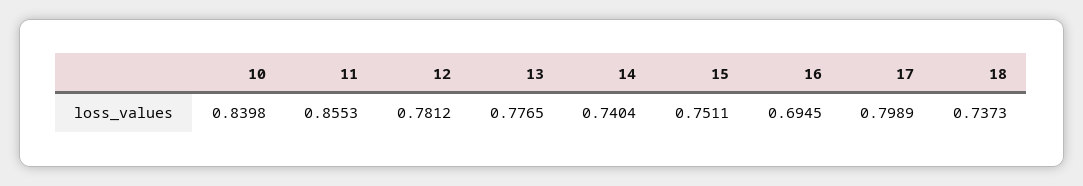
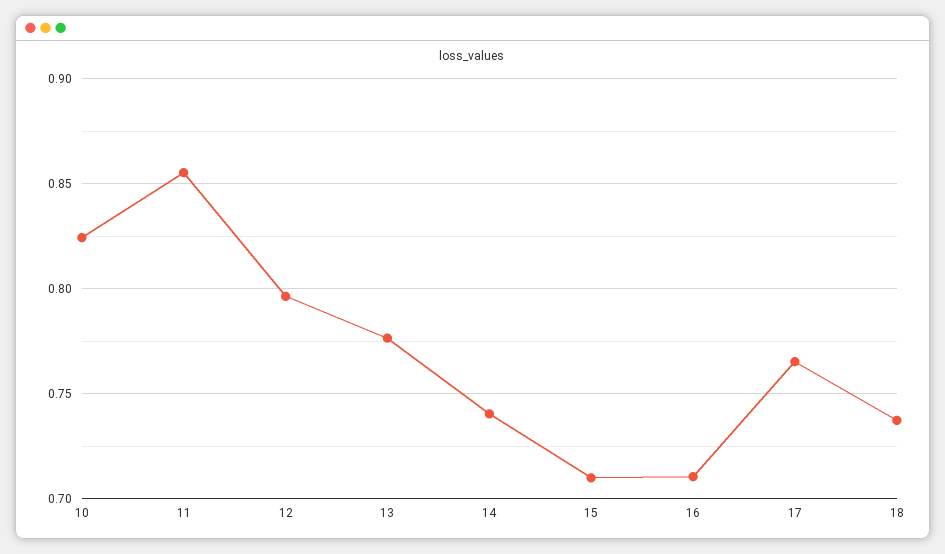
10: 0.8398 -> 0.825
12: 0.7812 -> 0.795
15: 0.7511 -> 0.71
16: 0.6945 -> 0.71
17: 0.7989 -> 0.765

